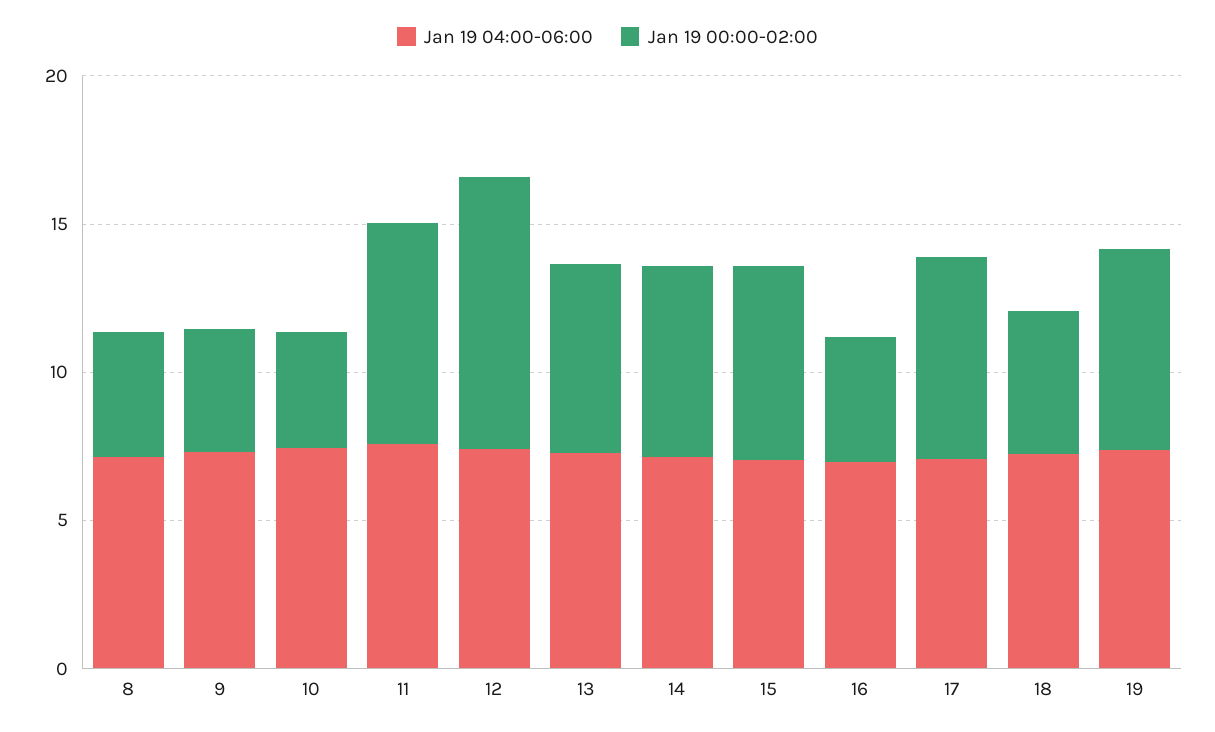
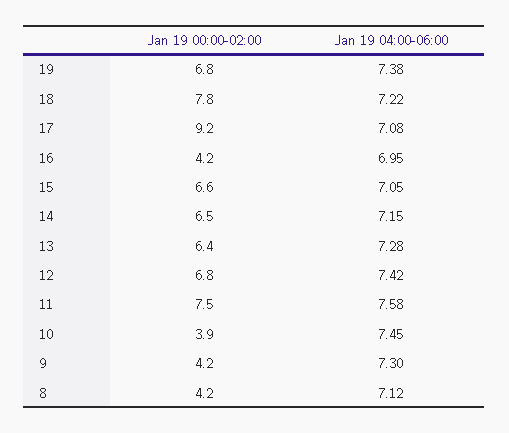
Jan 19 00:00-02:00, 12: 9 -> 6.8
Jan 19 00:00-02:00, 17: 7 -> 9.2
Jan 19 00:00-02:00, 18: 5 -> 7.8

